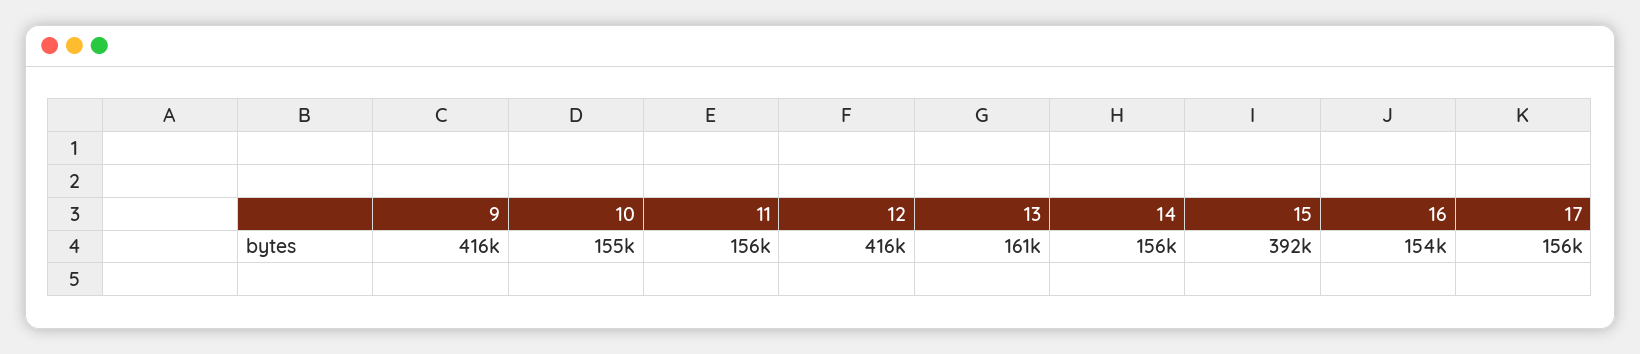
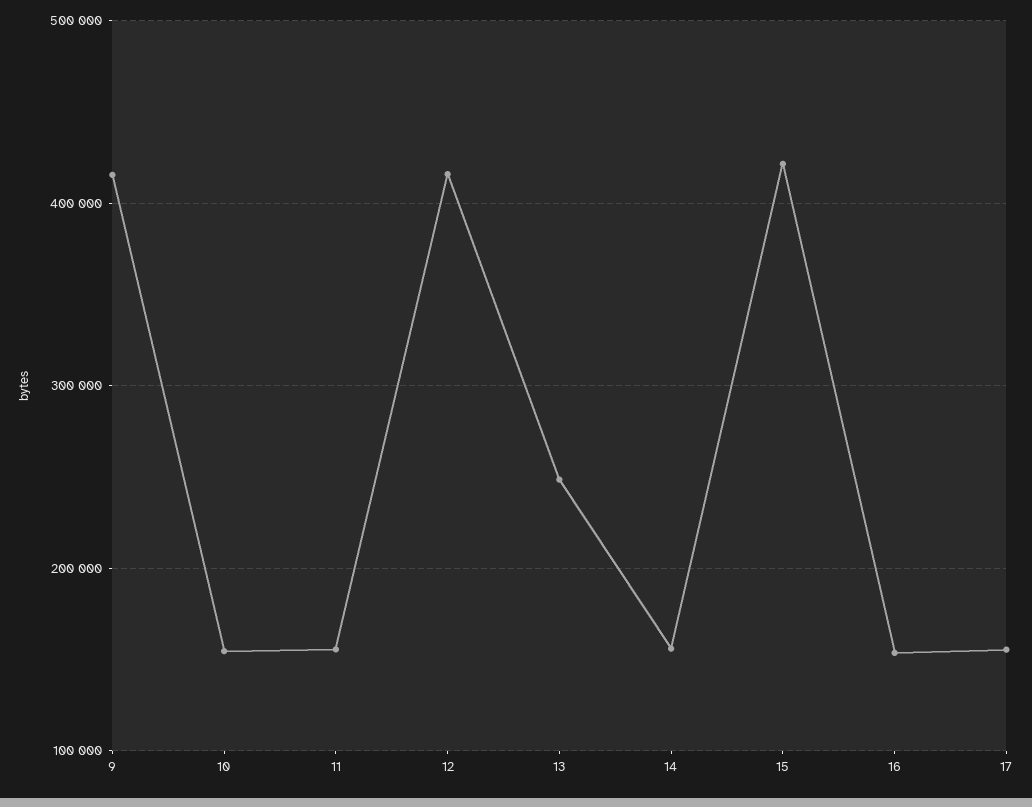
13: 161000 -> 250000
15: 392000 -> 420000

